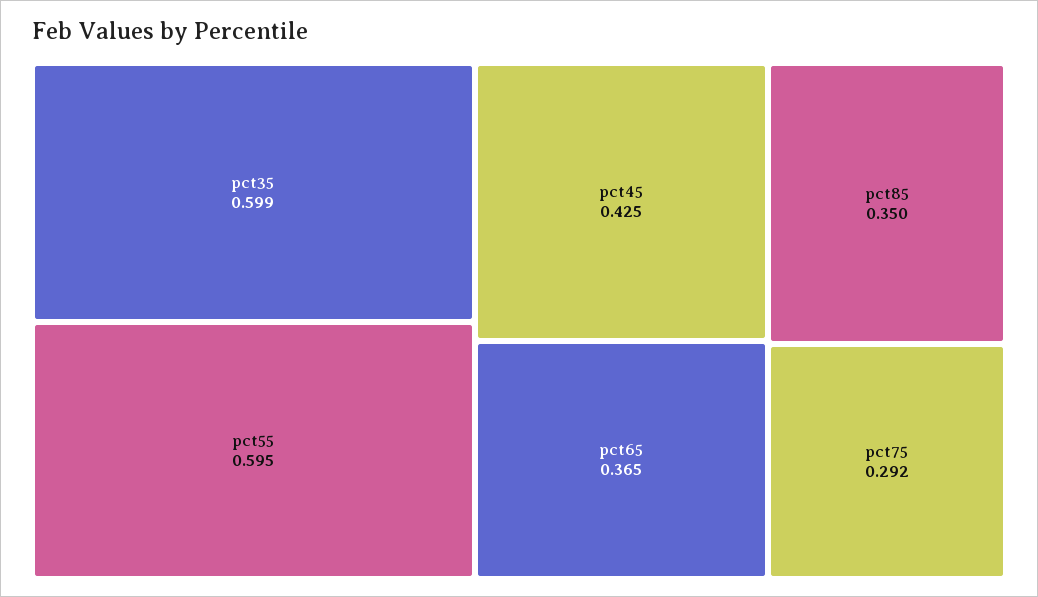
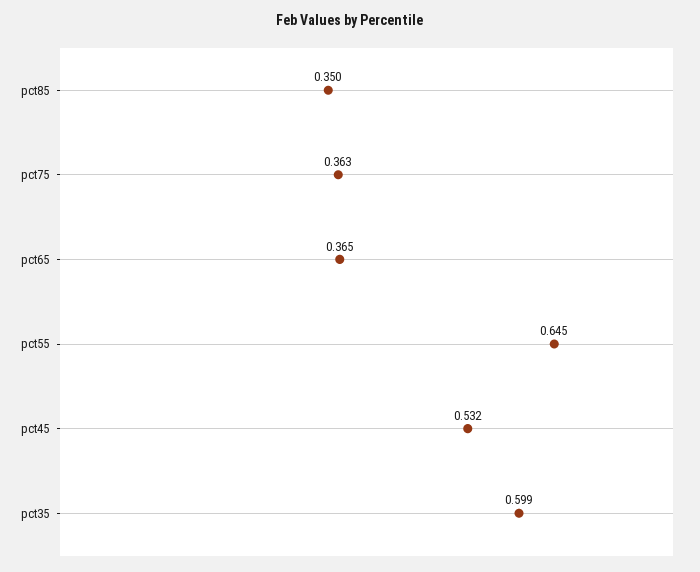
pct55: 0.595 -> 0.645
pct45: 0.425 -> 0.532
pct75: 0.292 -> 0.363

